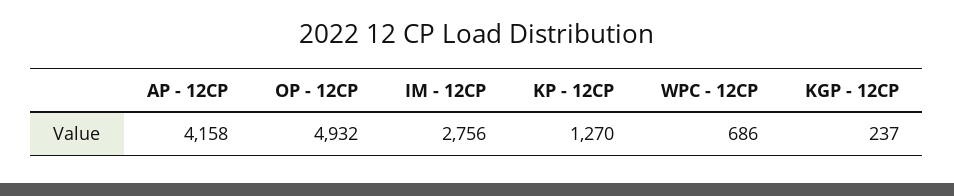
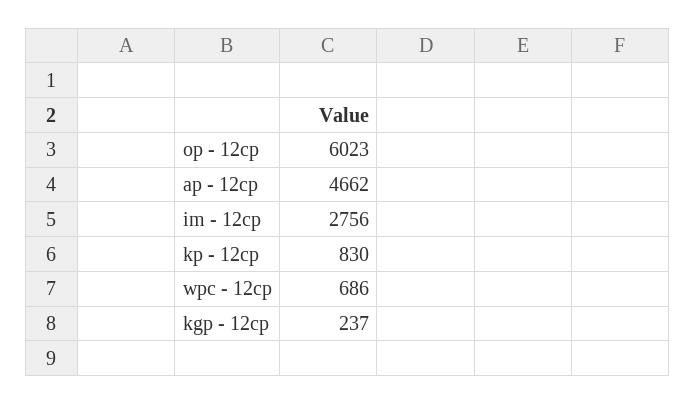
AP - 12CP: 4158 -> 4662
OP - 12CP: 4932 -> 6023
KP - 12CP: 1270 -> 830

